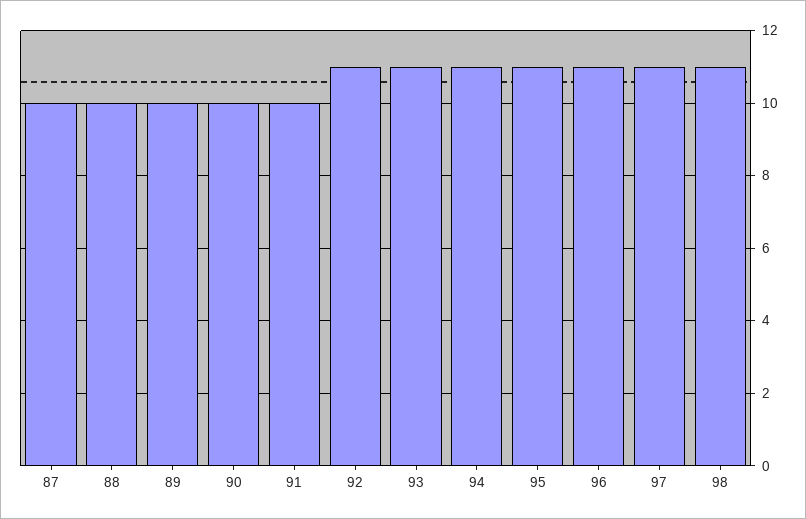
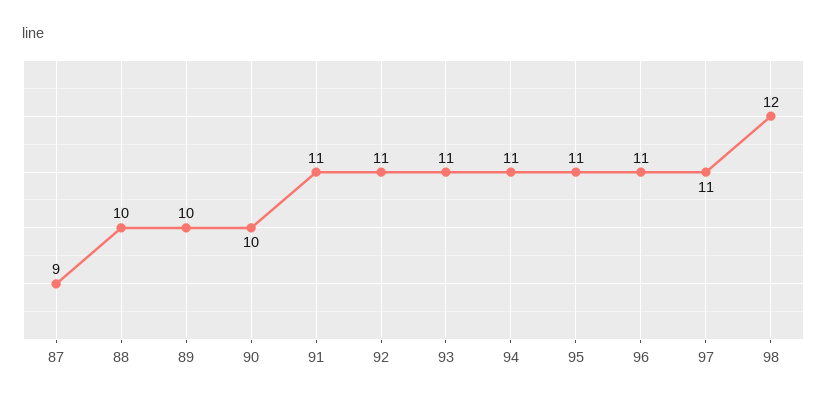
87: 10 -> 9
91: 10 -> 11
98: 11 -> 12

